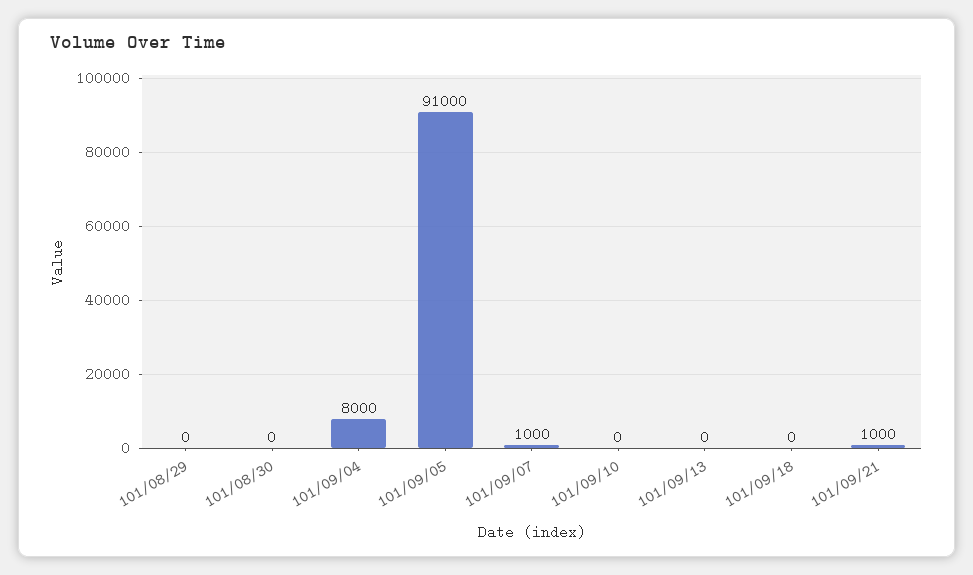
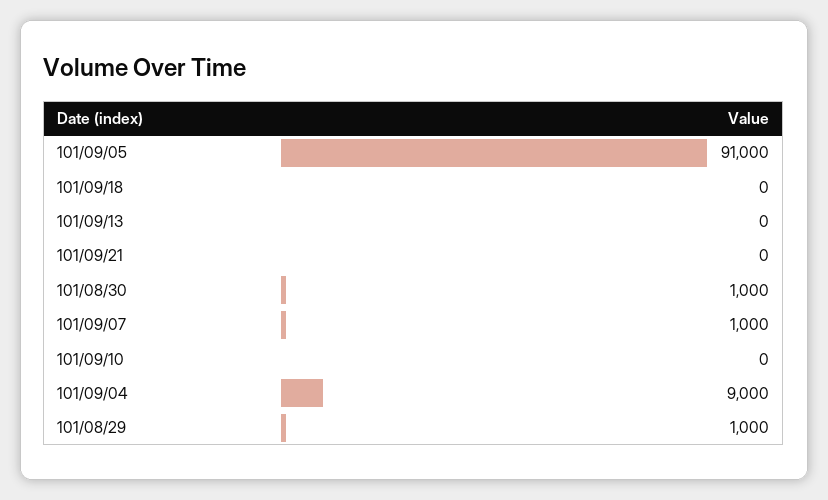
101/08/29: 0 -> 1000
101/08/30: 0 -> 1000
101/09/04: 8000 -> 9000
101/09/21: 1000 -> 0

